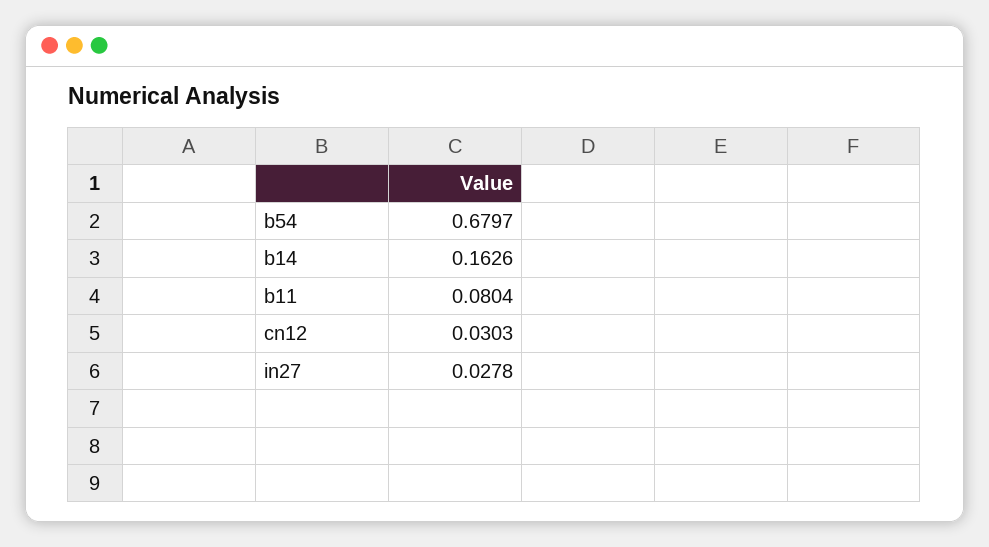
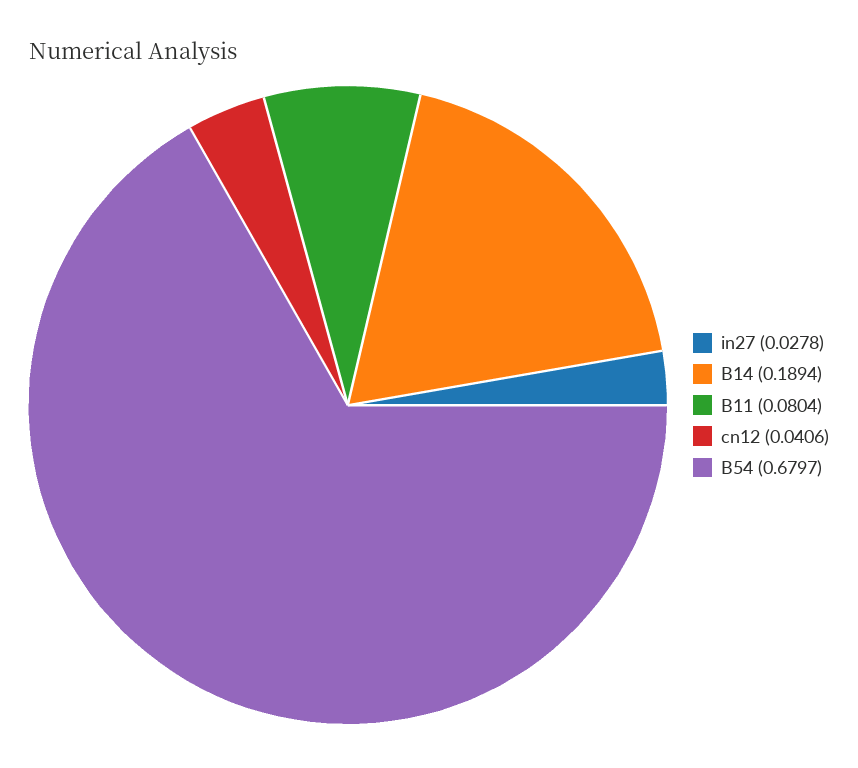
b14: 0.1626 -> 0.1894
cn12: 0.0303 -> 0.0406

